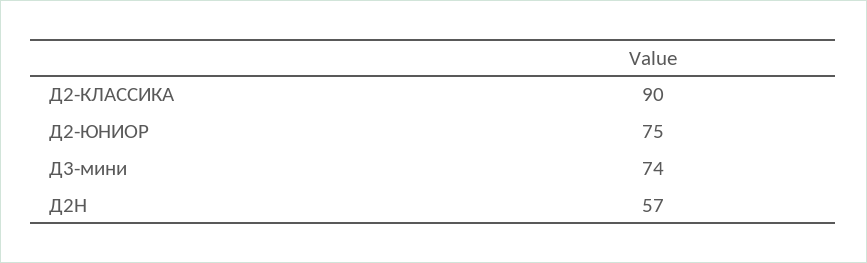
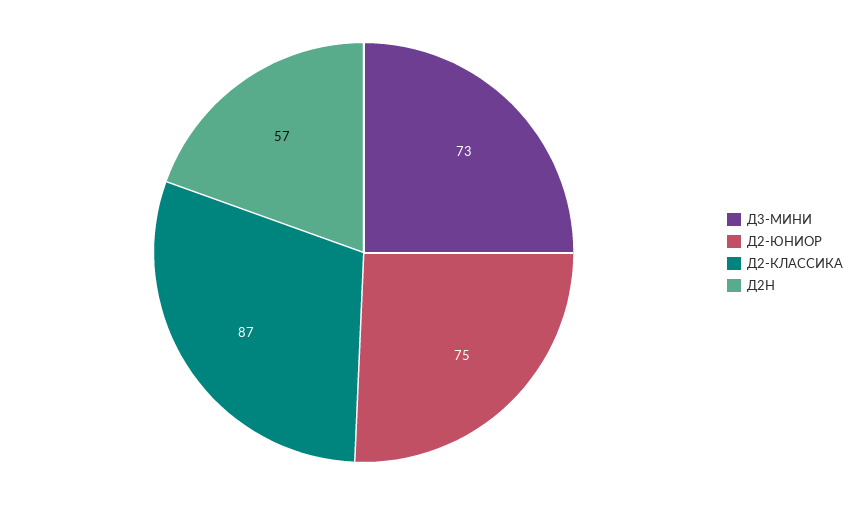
Д2-КЛАССИКА: 90 -> 87
Д3-мини: 74 -> 73

